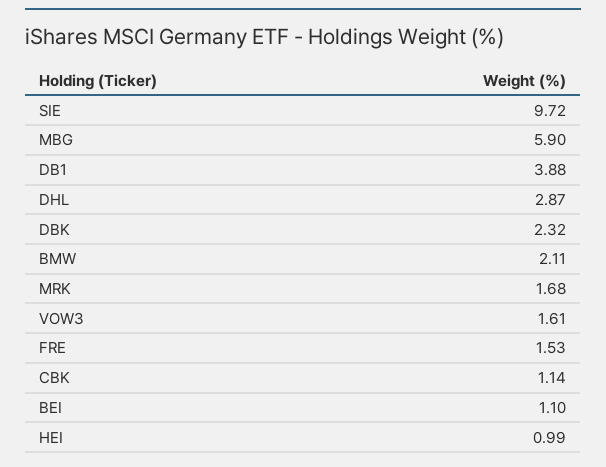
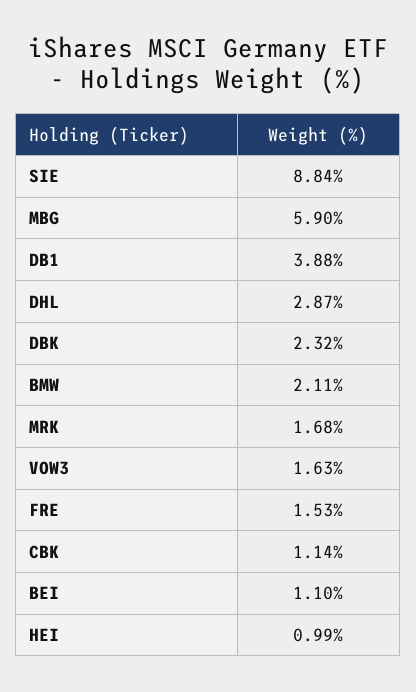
SIE: 9.72 -> 8.84
VOW3: 1.61 -> 1.63

